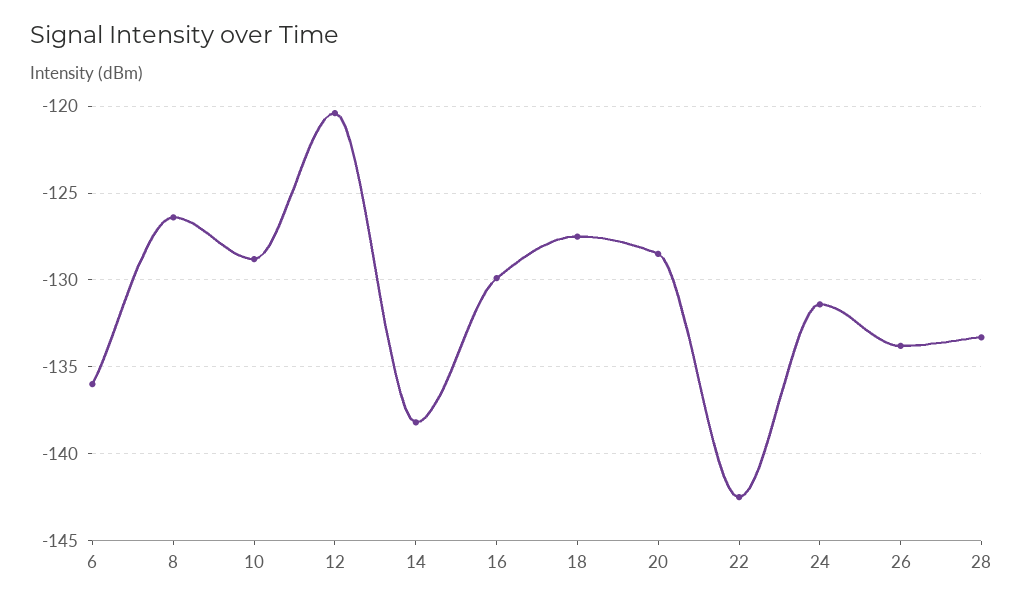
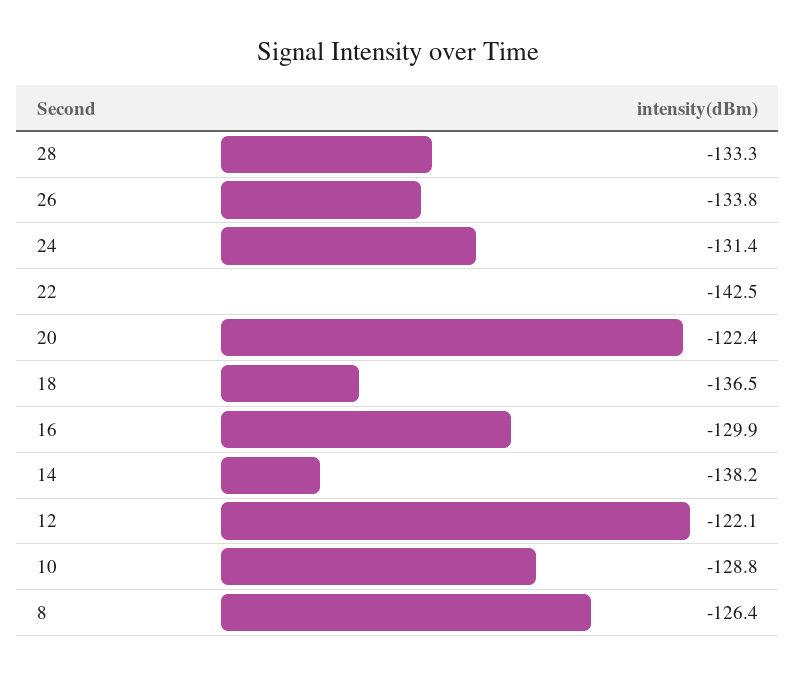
6: -136 -> none
12: -120.5 -> -122.1
18: -127.5 -> -136.5
20: -128.5 -> -122.4

